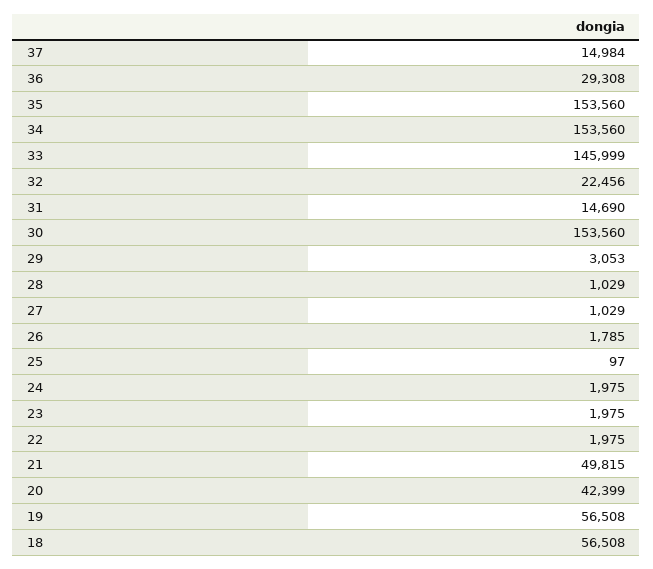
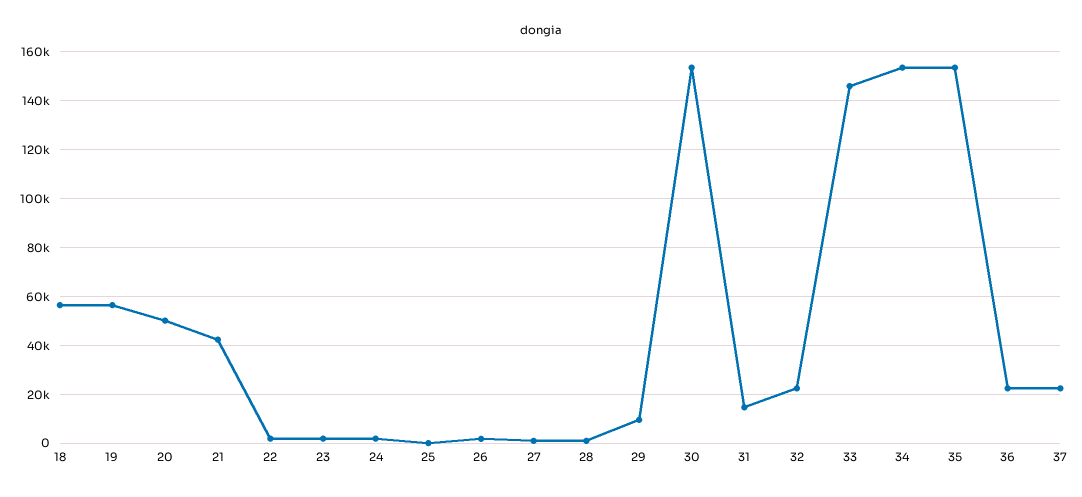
37: 14984 -> 22500
36: 29308 -> 22500
29: 3053 -> 10000
21: 49815 -> 42500
20: 42399 -> 50000

